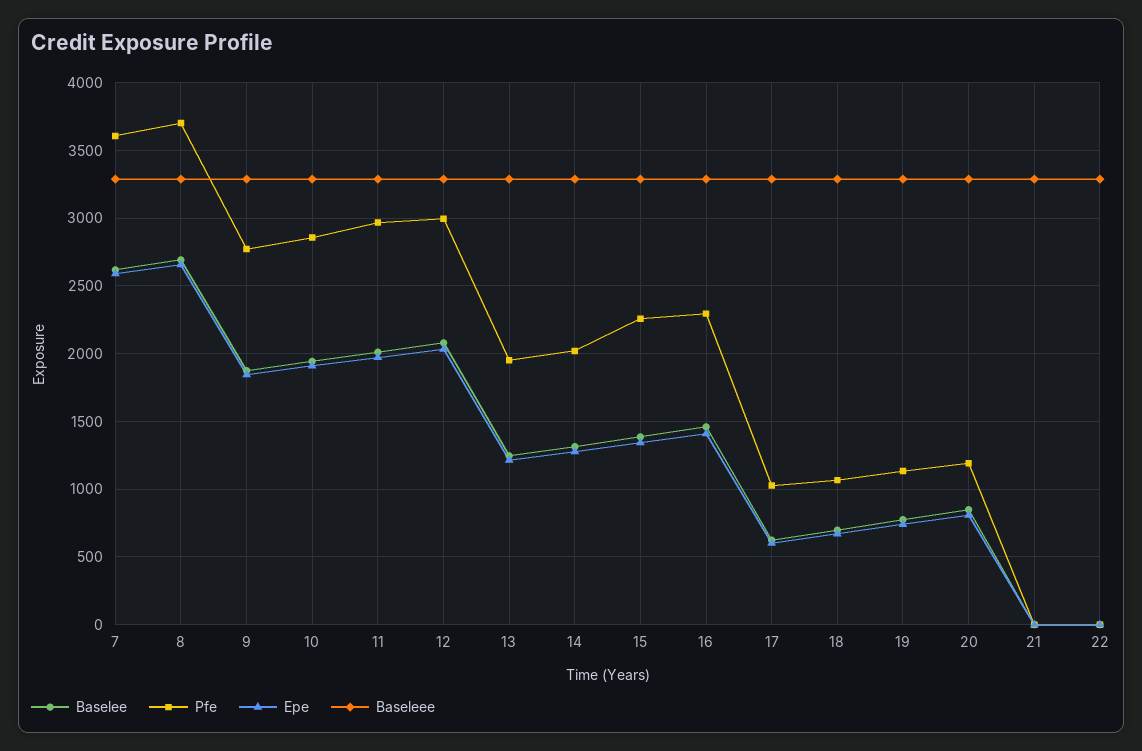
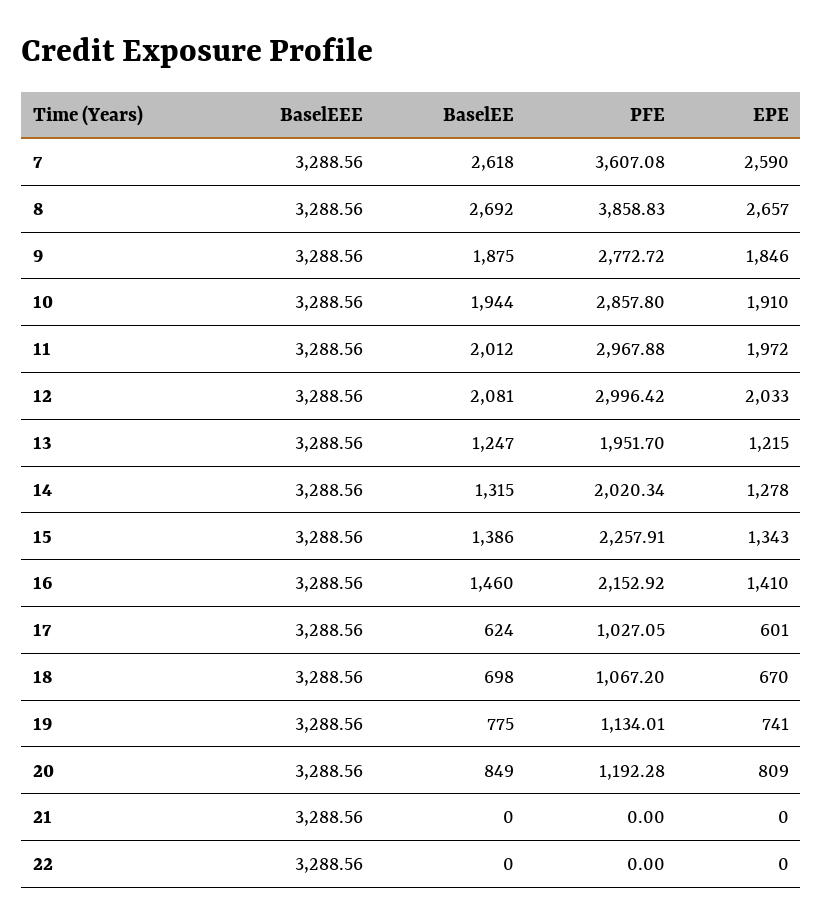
Pfe, 8: 3700 -> 3858.83
Pfe, 16: 2300 -> 2152.92

